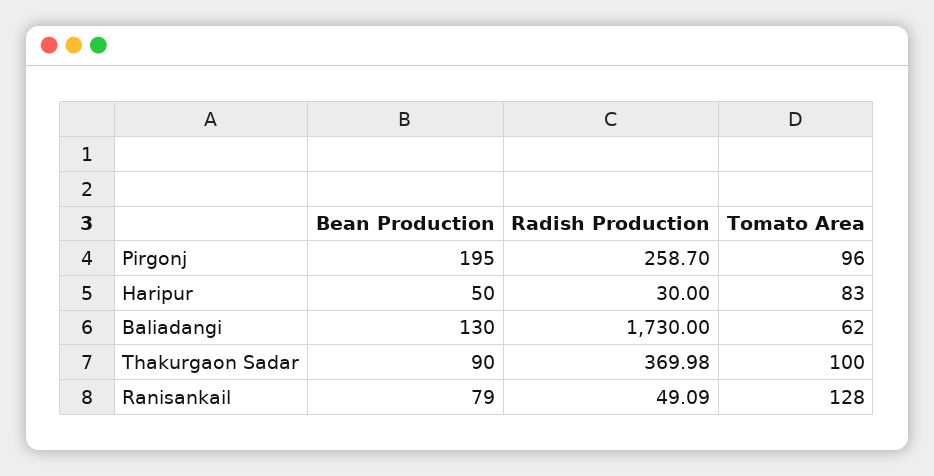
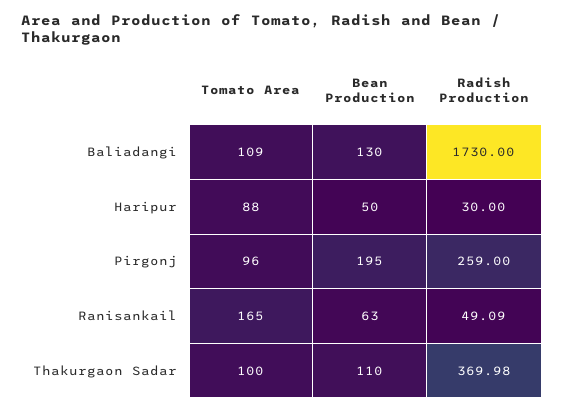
Radish Production, Pirgonj: 258.7 -> 259
Tomato Area, Haripur: 83 -> 88
Tomato Area, Baliadangi: 62 -> 109
Bean Production, Thakurgaon Sadar: 90 -> 110
Bean Production, Ranisankail: 79 -> 63
Tomato Area, Ranisankail: 128 -> 165

